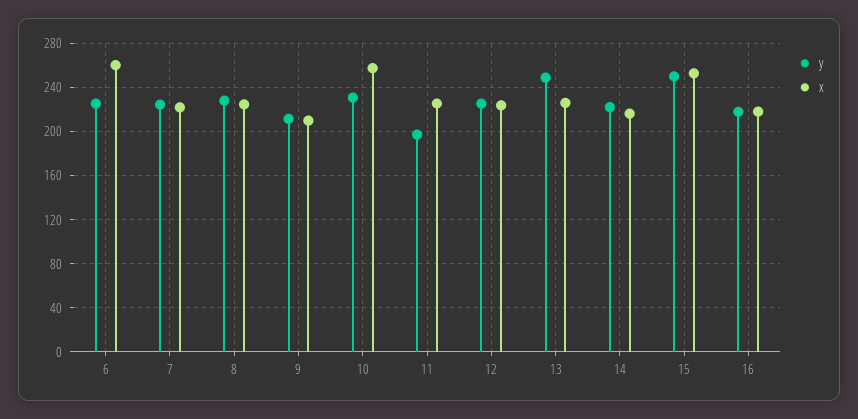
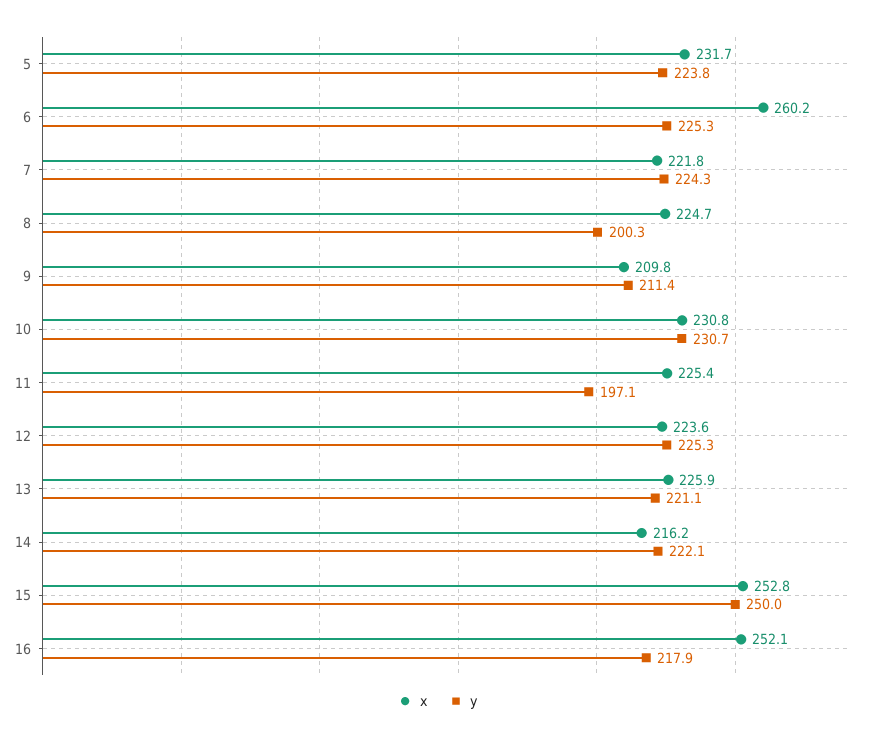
y, 8: 230 -> 200.3
x, 10: 260 -> 230.8
y, 13: 250 -> 221.1
x, 16: 220 -> 252.1
x, 5: none -> 231.7
y, 5: none -> 223.8

